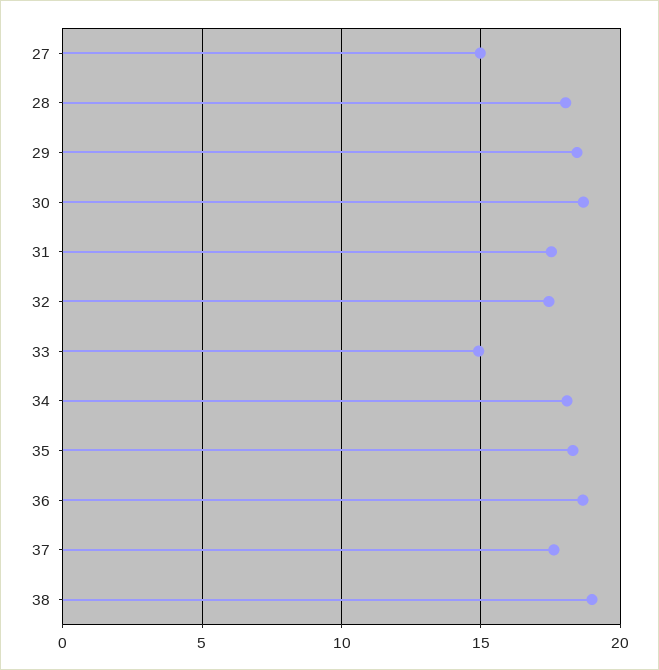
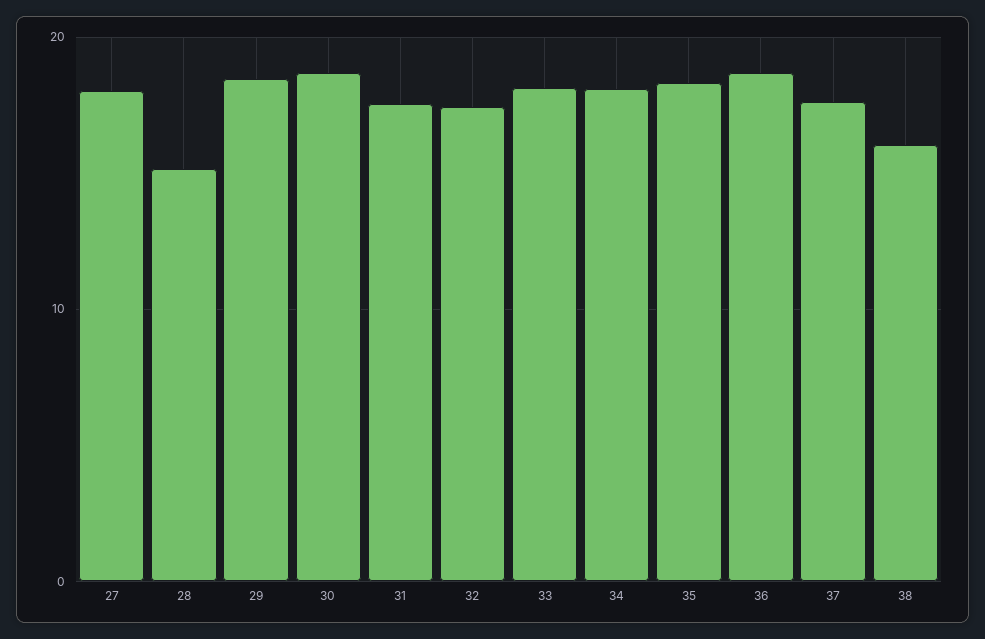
27: 15 -> 18
28: 18 -> 15
33: 15 -> 18
38: 19 -> 16

